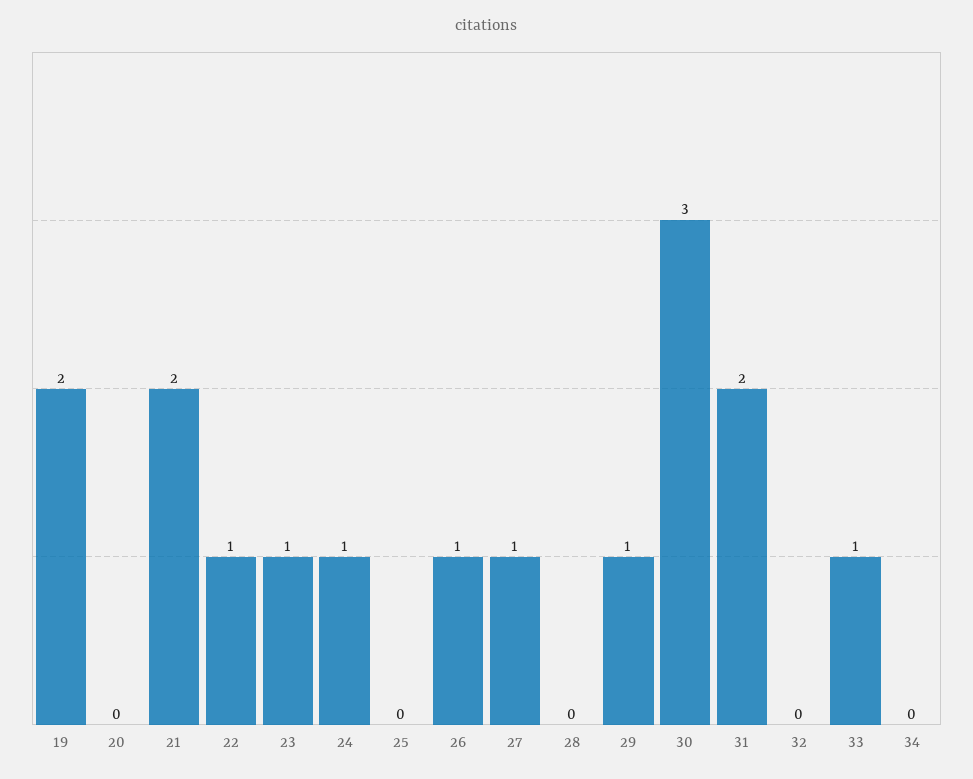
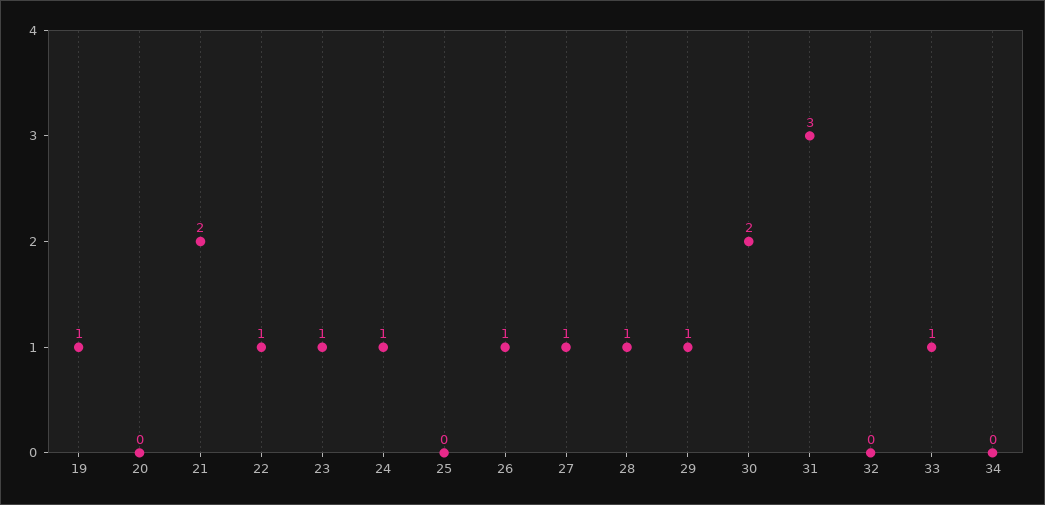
19: 2 -> 1
28: 0 -> 1
30: 3 -> 2
31: 2 -> 3

